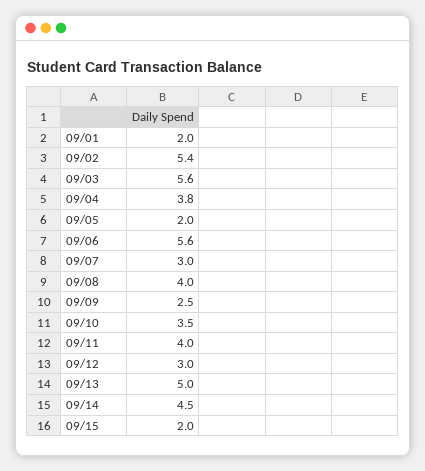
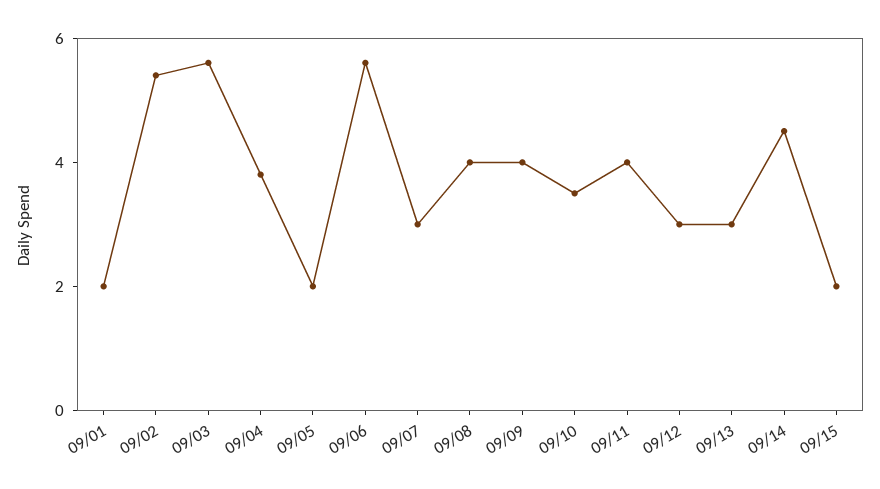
09/09: 2.5 -> 4
09/13: 5 -> 3

